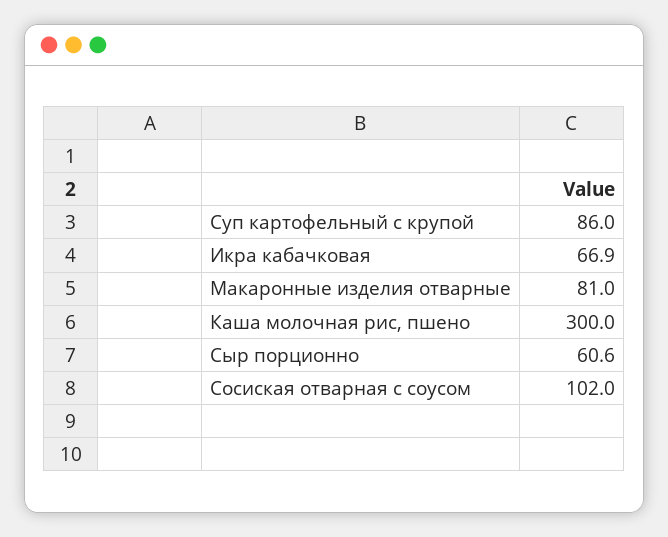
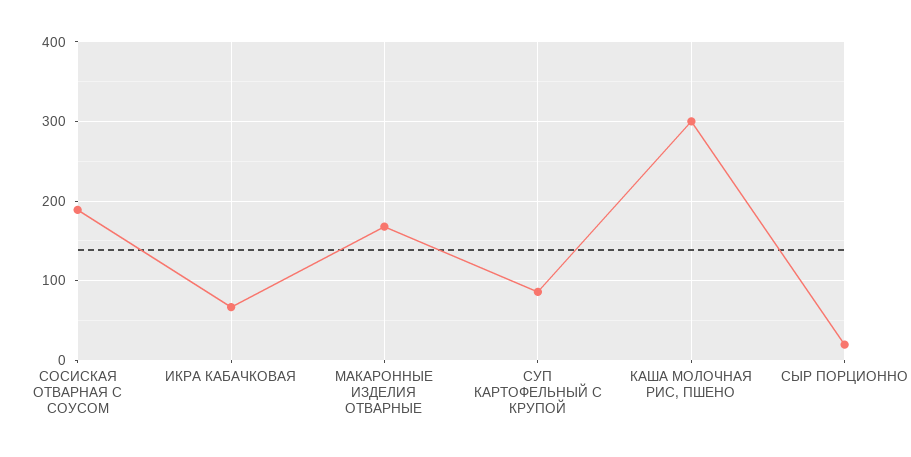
Макаронные изделия отварные: 81 -> 170
Сыр порционно: 60.6 -> 20
Сосиская отварная с соусом: 102 -> 190

